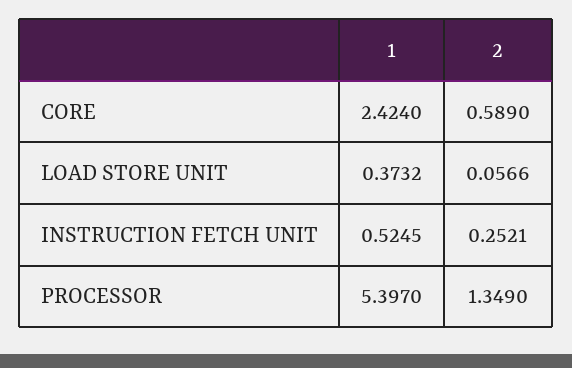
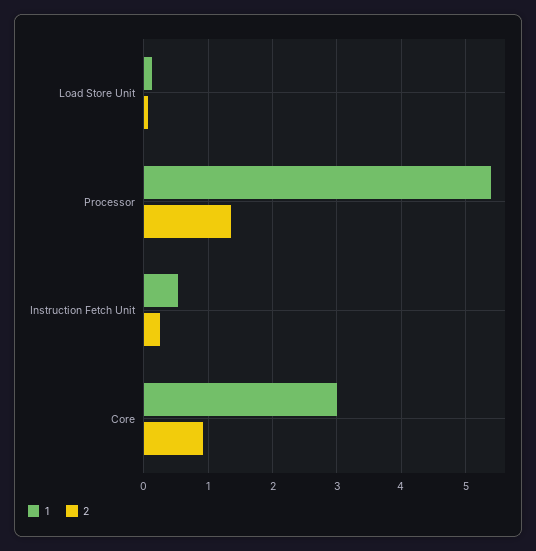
1, CORE: 2.424 -> 3
2, CORE: 0.589 -> 0.9
1, LOAD STORE UNIT: 0.3732 -> 0.1

